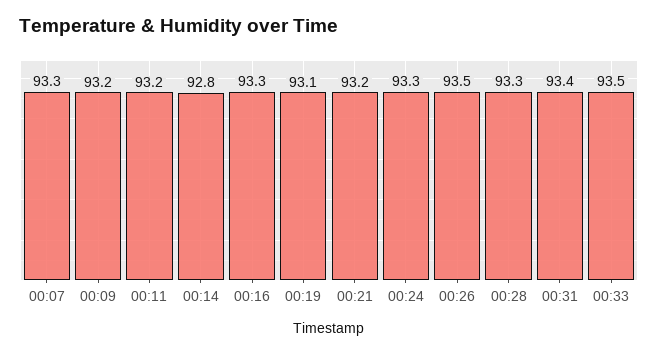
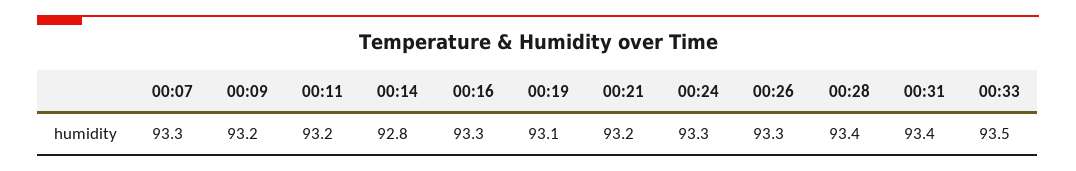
00:26: 93.5 -> 93.3
00:28: 93.3 -> 93.4

